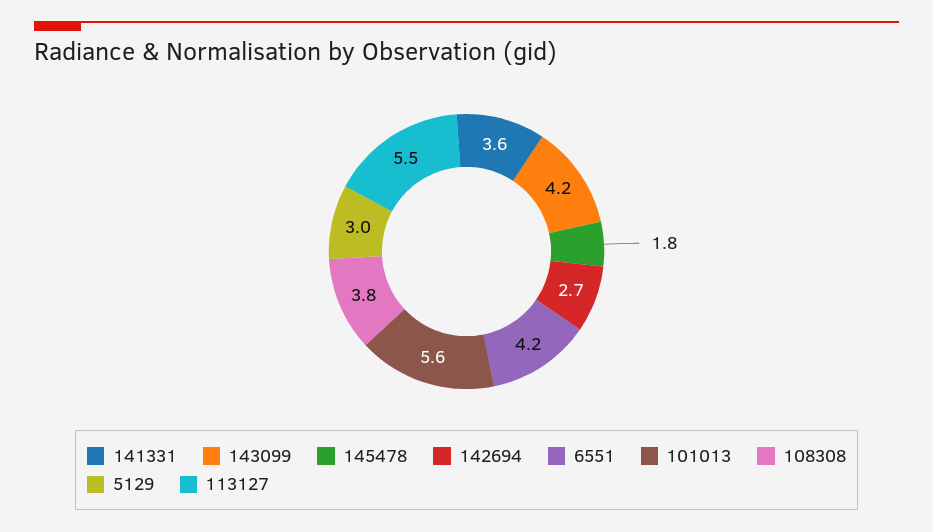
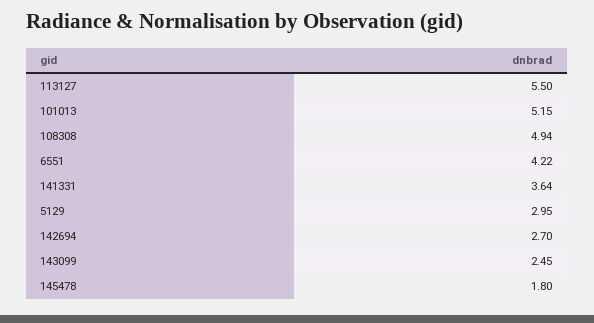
143099: 4.2 -> 2.45
101013: 5.6 -> 5.15
108308: 3.8 -> 4.94

